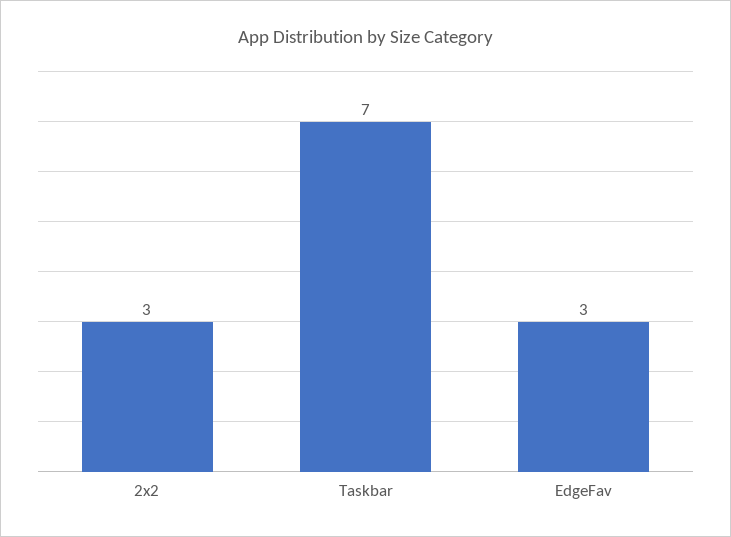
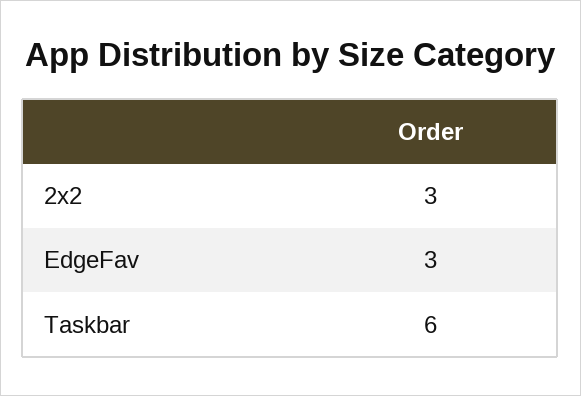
Taskbar: 7 -> 6

